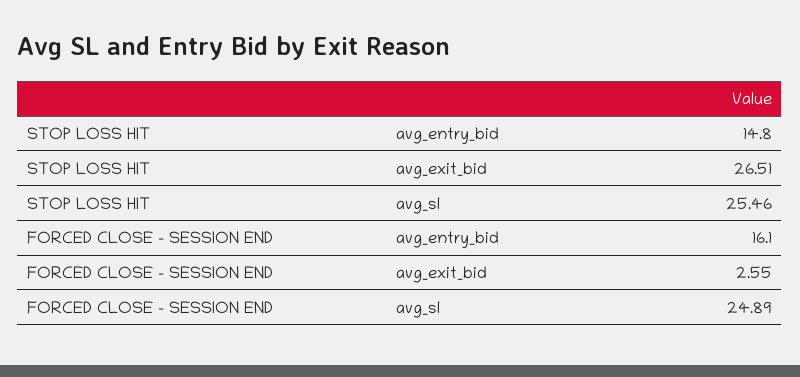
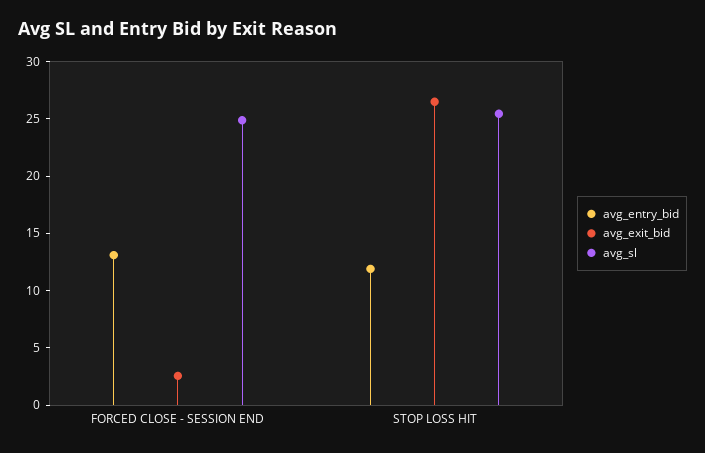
avg_entry_bid, STOP LOSS HIT: 14.8 -> 12
avg_entry_bid, FORCED CLOSE - SESSION END: 16.1 -> 13

